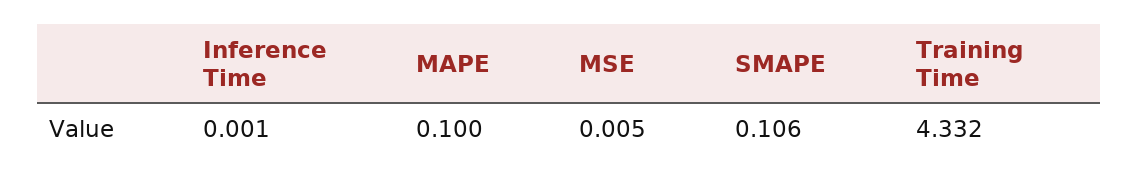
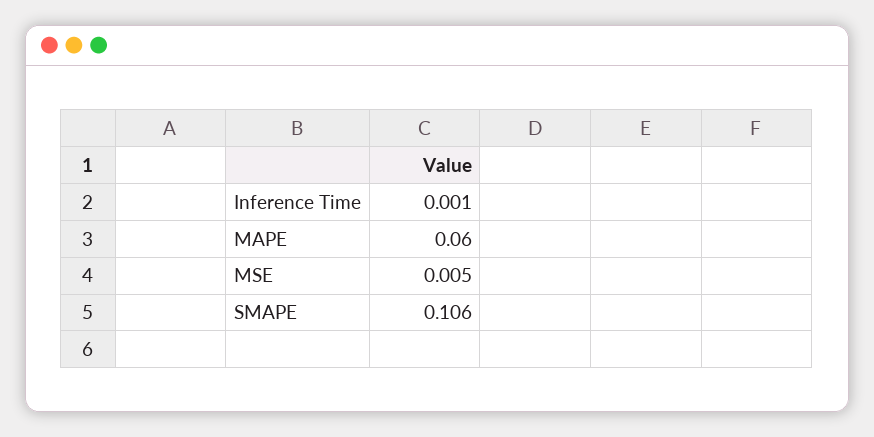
MAPE: 0.1 -> 0.06
Training Time: 4.332 -> none

